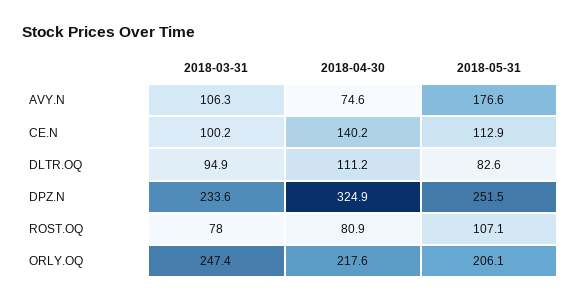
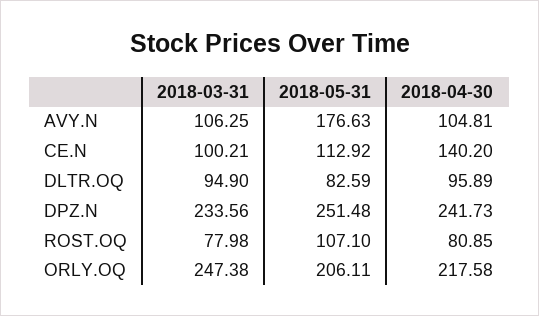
2018-04-30, AVY.N: 74.6 -> 104.81
2018-04-30, DLTR.OQ: 111.2 -> 95.89
2018-04-30, DPZ.N: 324.9 -> 241.73

